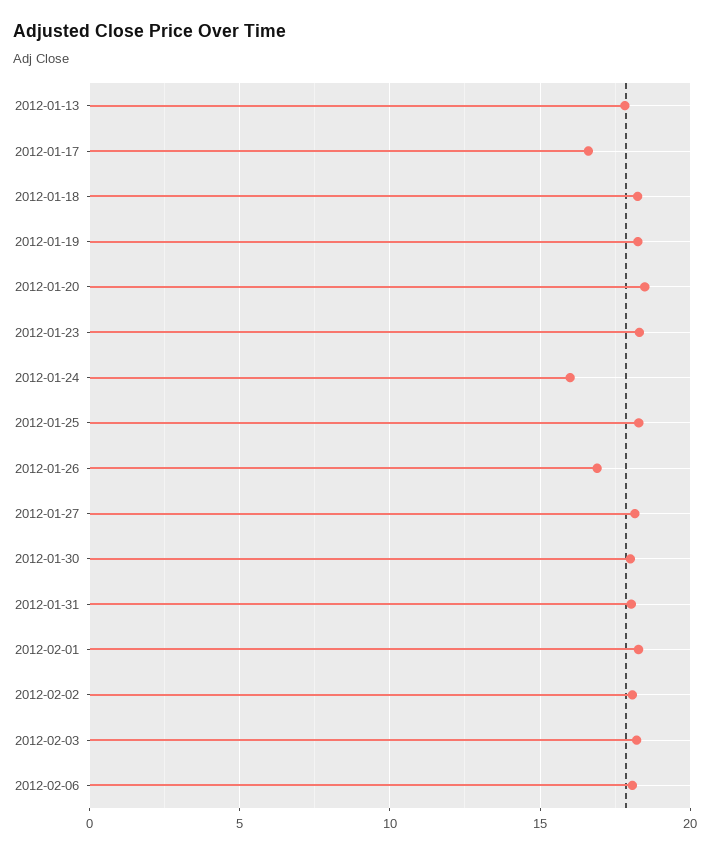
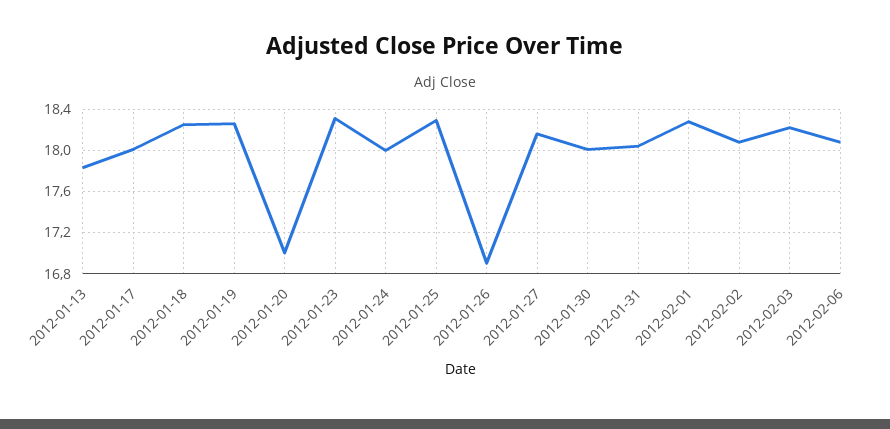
2012-01-17: 16.5 -> 18
2012-01-20: 18.5 -> 17
2012-01-24: 16 -> 18

